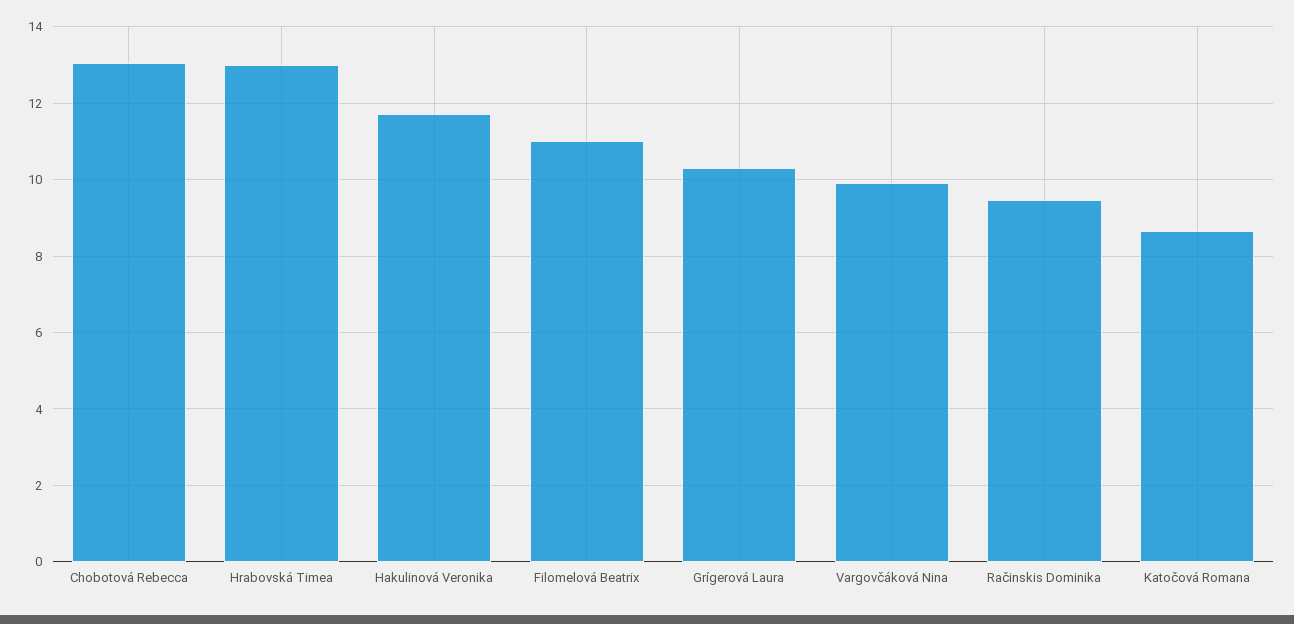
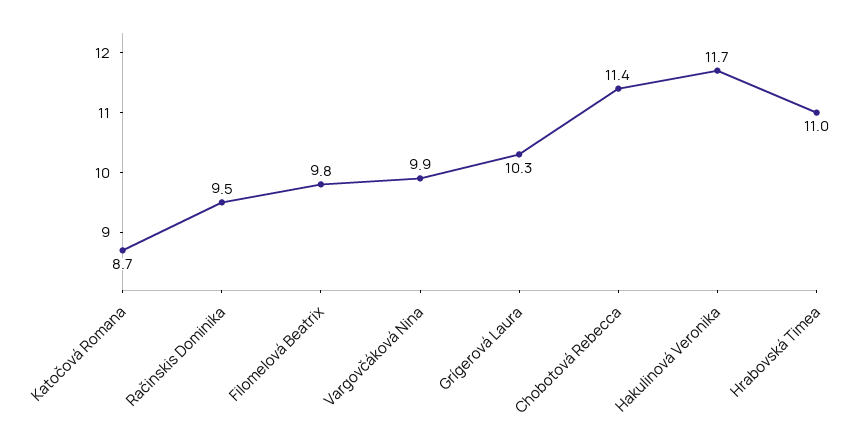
Chobotová Rebecca: 13 -> 11.4
Hrabovská Timea: 13 -> 11
Filomelová Beatrix: 11 -> 9.8

